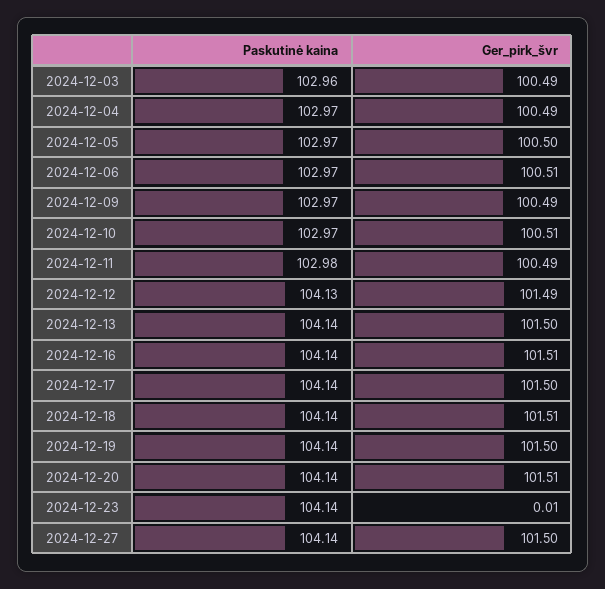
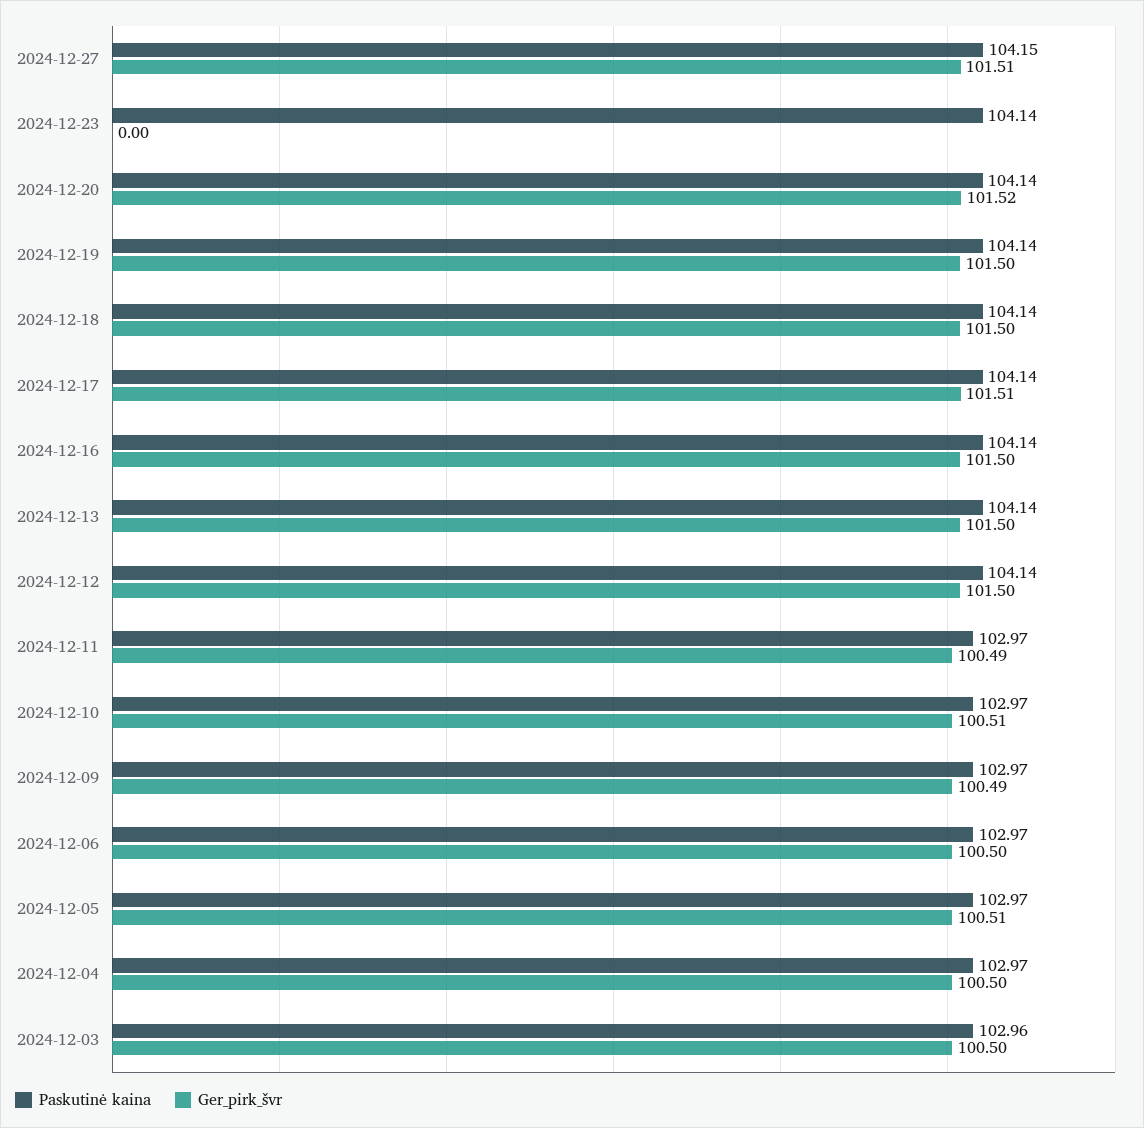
Ger_pirk_švr, 2024-12-03: 100.49 -> 100.5
Ger_pirk_švr, 2024-12-04: 100.49 -> 100.5
Ger_pirk_švr, 2024-12-05: 100.5 -> 100.51
Ger_pirk_švr, 2024-12-06: 100.51 -> 100.5
Paskutinė kaina, 2024-12-11: 102.98 -> 102.97
Paskutinė kaina, 2024-12-12: 104.13 -> 104.14
Ger_pirk_švr, 2024-12-12: 101.49 -> 101.5
Ger_pirk_švr, 2024-12-16: 101.51 -> 101.5
Ger_pirk_švr, 2024-12-17: 101.5 -> 101.51
Ger_pirk_švr, 2024-12-18: 101.51 -> 101.5
Ger_pirk_švr, 2024-12-20: 101.51 -> 101.52
Ger_pirk_švr, 2024-12-23: 0.01 -> 0
Paskutinė kaina, 2024-12-27: 104.14 -> 104.15
Ger_pirk_švr, 2024-12-27: 101.5 -> 101.51

